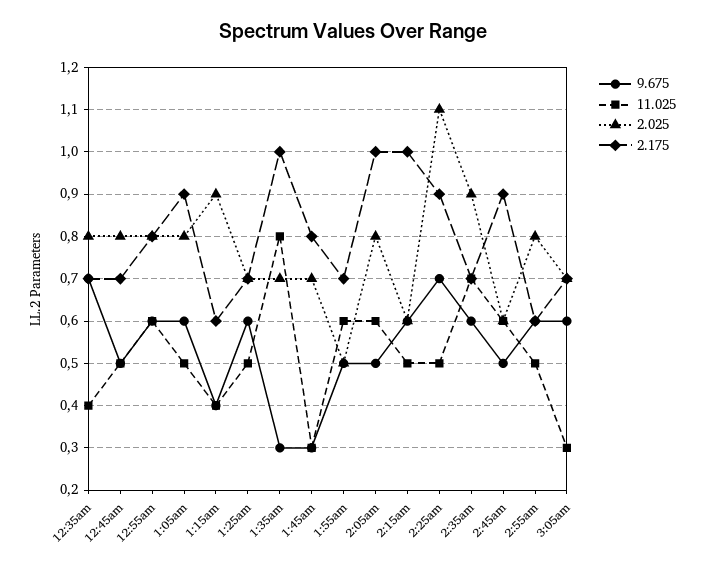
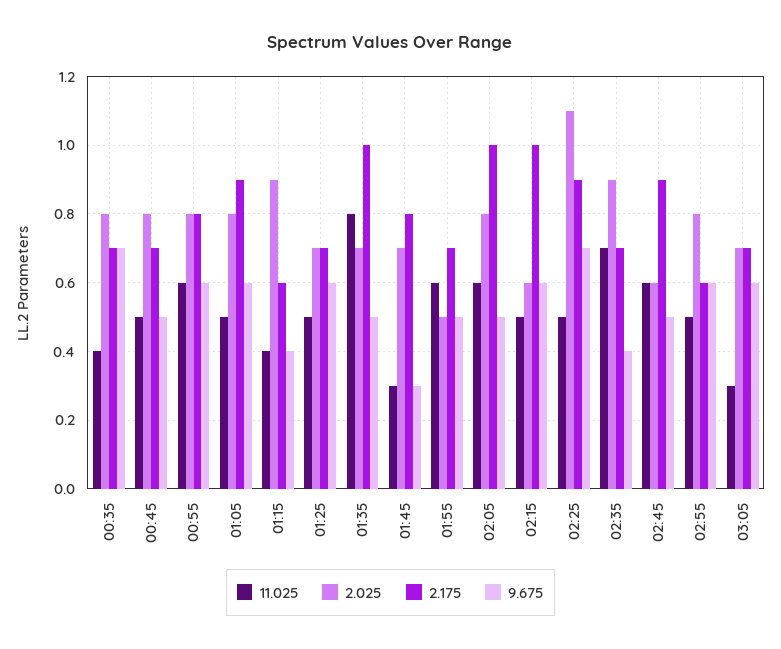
9.675, 1:35am: 0.3 -> 0.5
9.675, 2:35am: 0.6 -> 0.4

